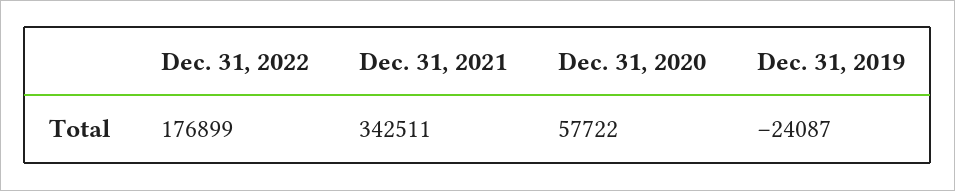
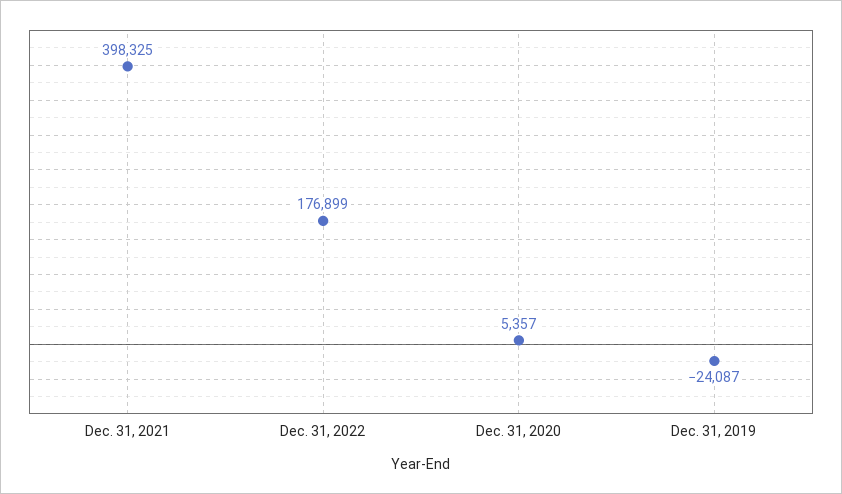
Dec. 31, 2021: 342511 -> 398325
Dec. 31, 2020: 57722 -> 5357

